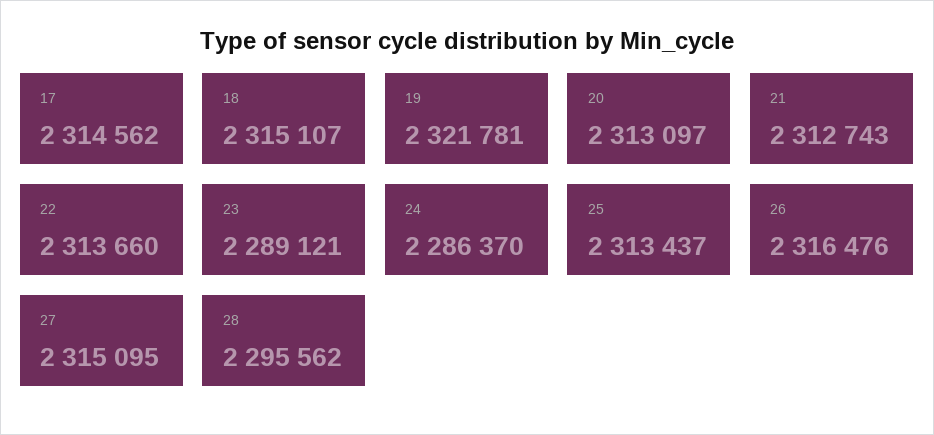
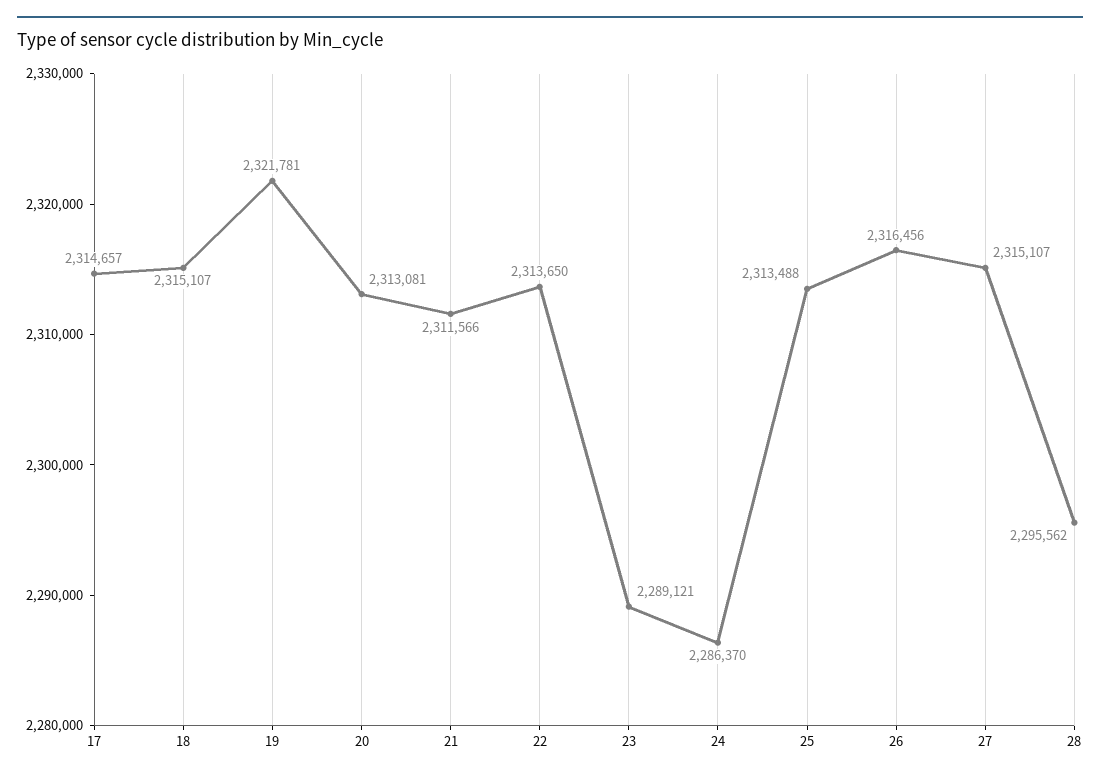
17: 2314562 -> 2314657
20: 2313097 -> 2313081
21: 2312743 -> 2311566
22: 2313660 -> 2313650
25: 2313437 -> 2313488
26: 2316476 -> 2316456
27: 2315095 -> 2315107

